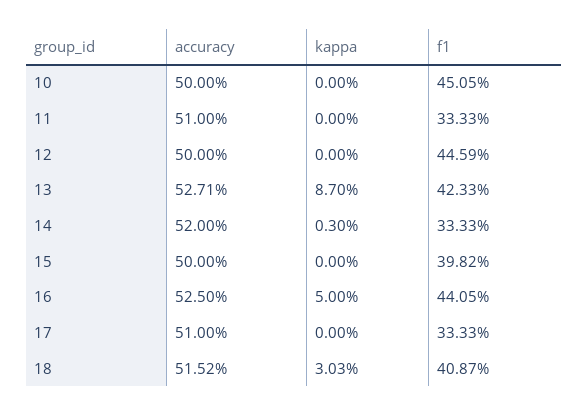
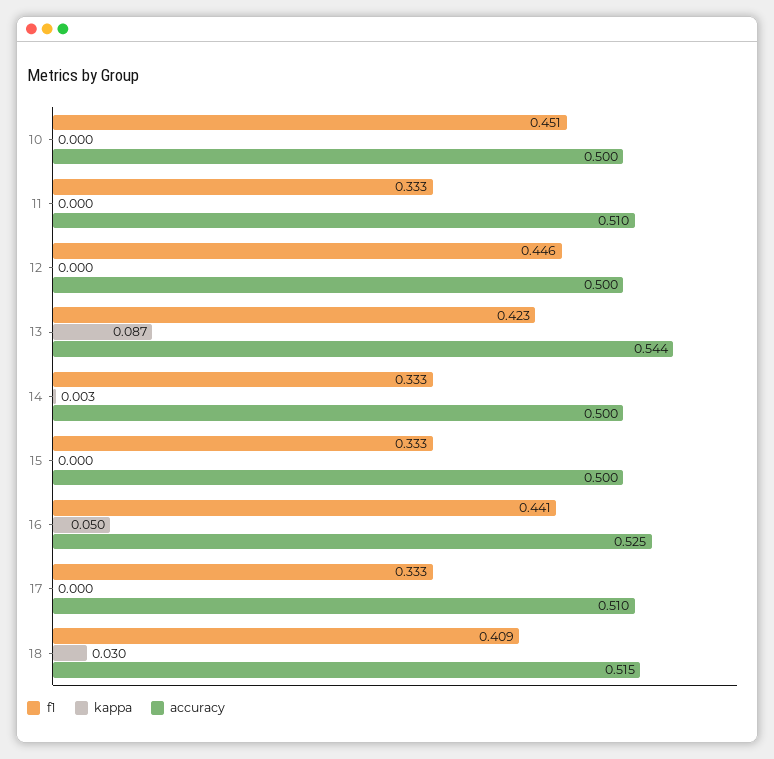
accuracy, 13: 0.5271 -> 0.544
accuracy, 14: 0.52 -> 0.5
f1, 15: 0.3982 -> 0.333

